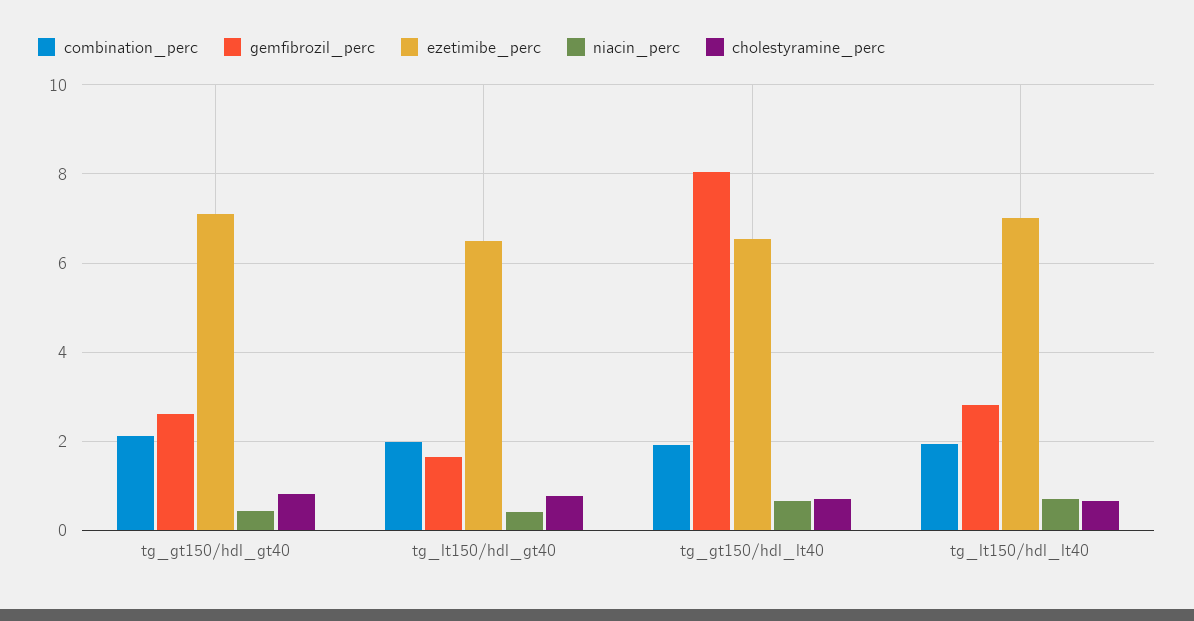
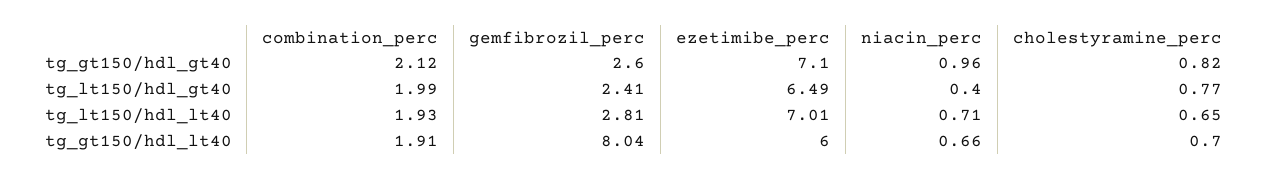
niacin_perc, tg_gt150/hdl_gt40: 0.4 -> 0.96
gemfibrozil_perc, tg_lt150/hdl_gt40: 1.6 -> 2.41
ezetimibe_perc, tg_gt150/hdl_lt40: 6.6 -> 6

